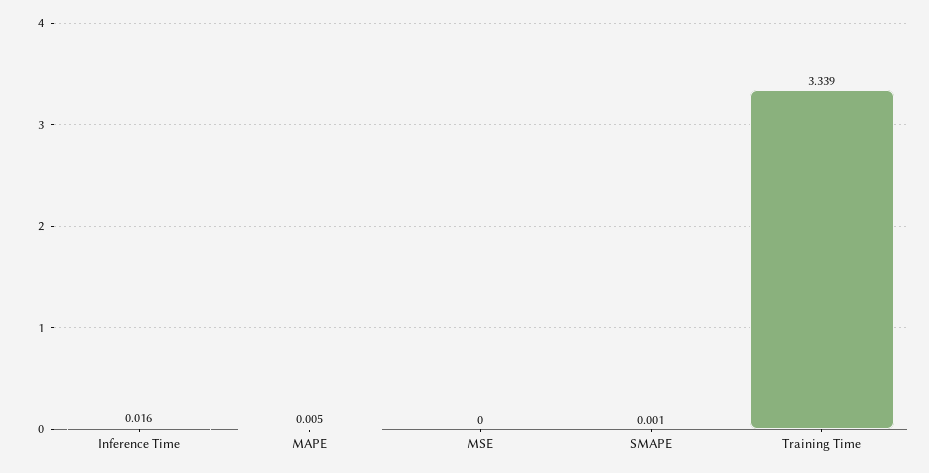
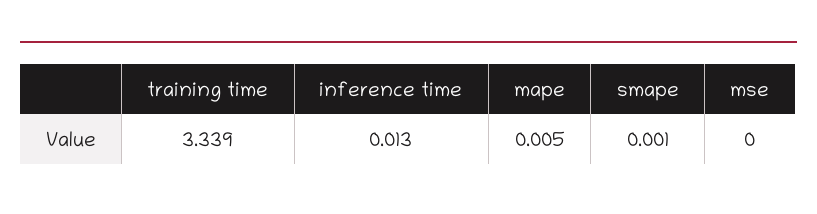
Inference Time: 0.016 -> 0.013

